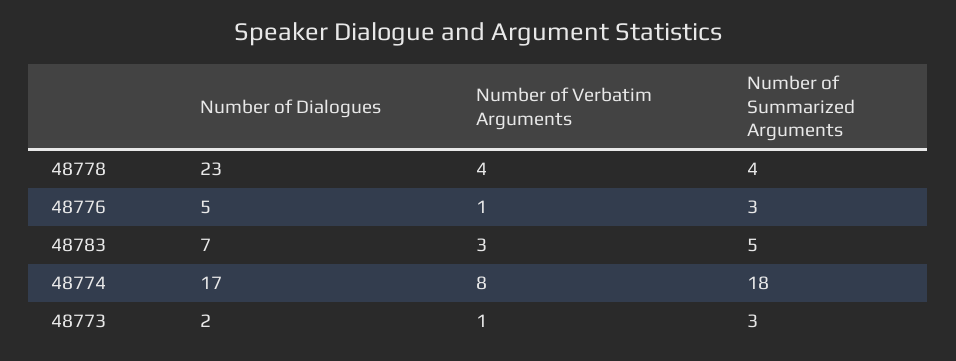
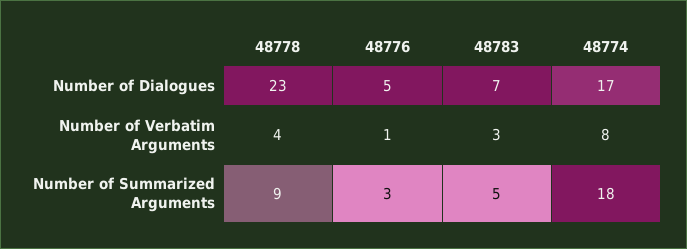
Number of Summarized Arguments, 48778: 4 -> 9
Number of Dialogues, 48773: 2 -> none
Number of Verbatim Arguments, 48773: 1 -> none
Number of Summarized Arguments, 48773: 3 -> none

